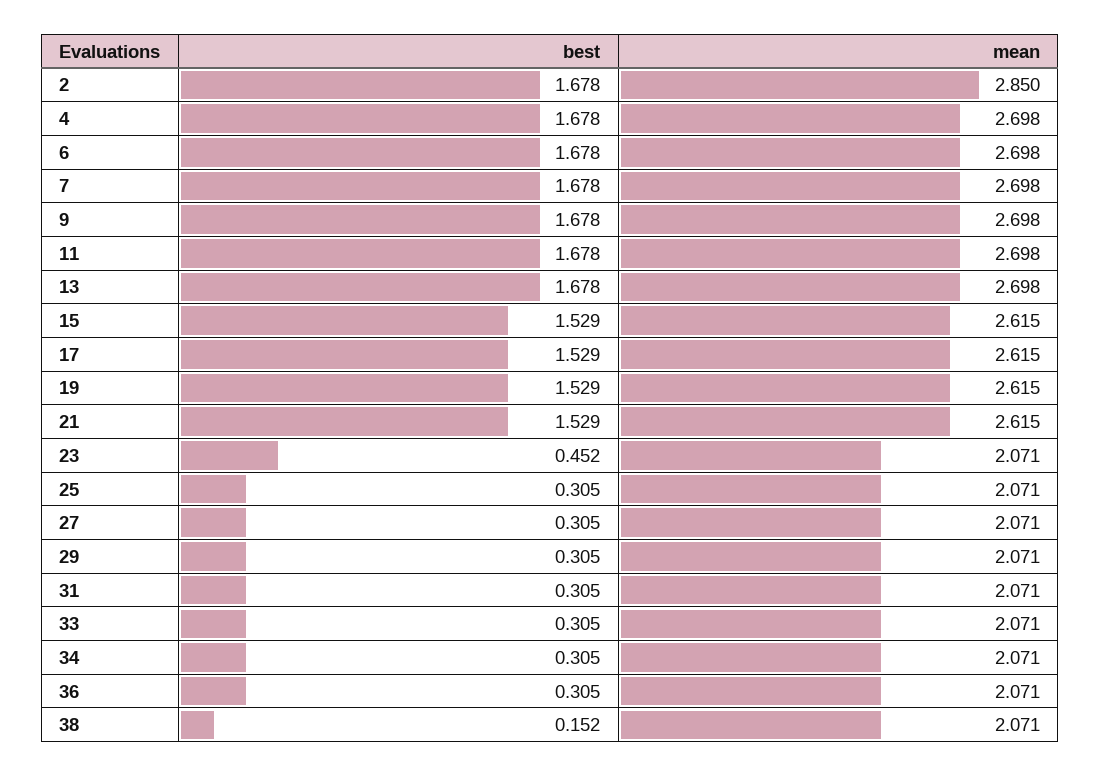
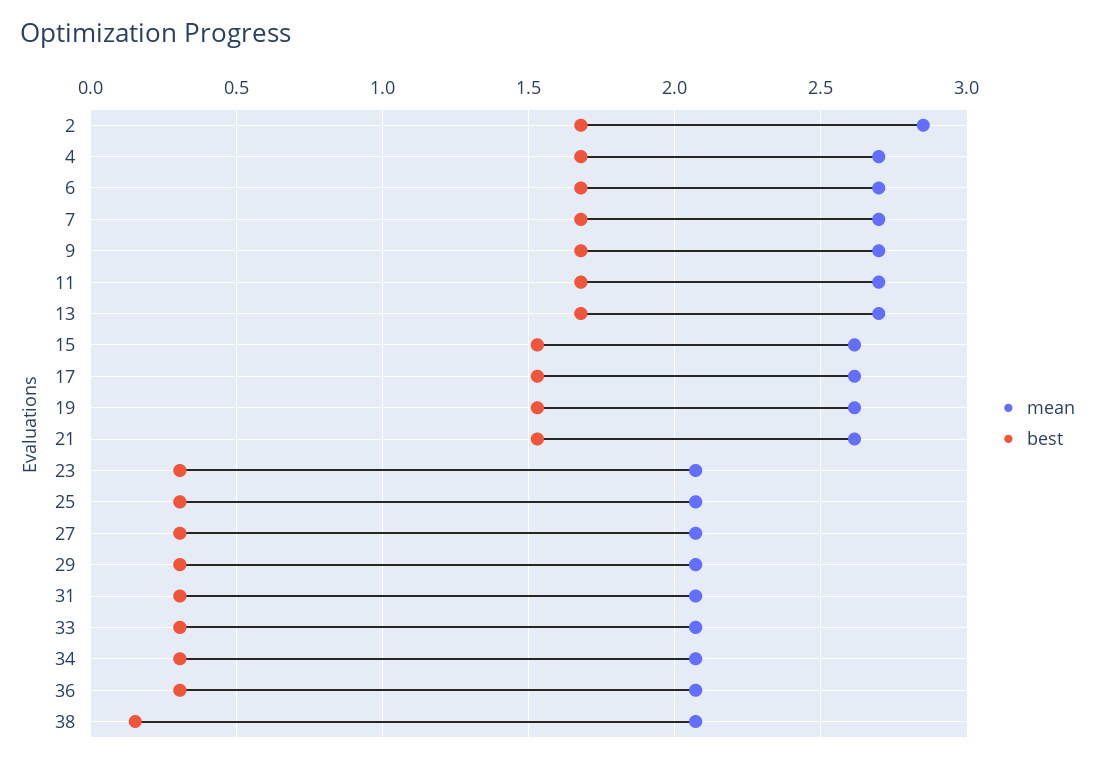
best, 23: 0.452 -> 0.3

